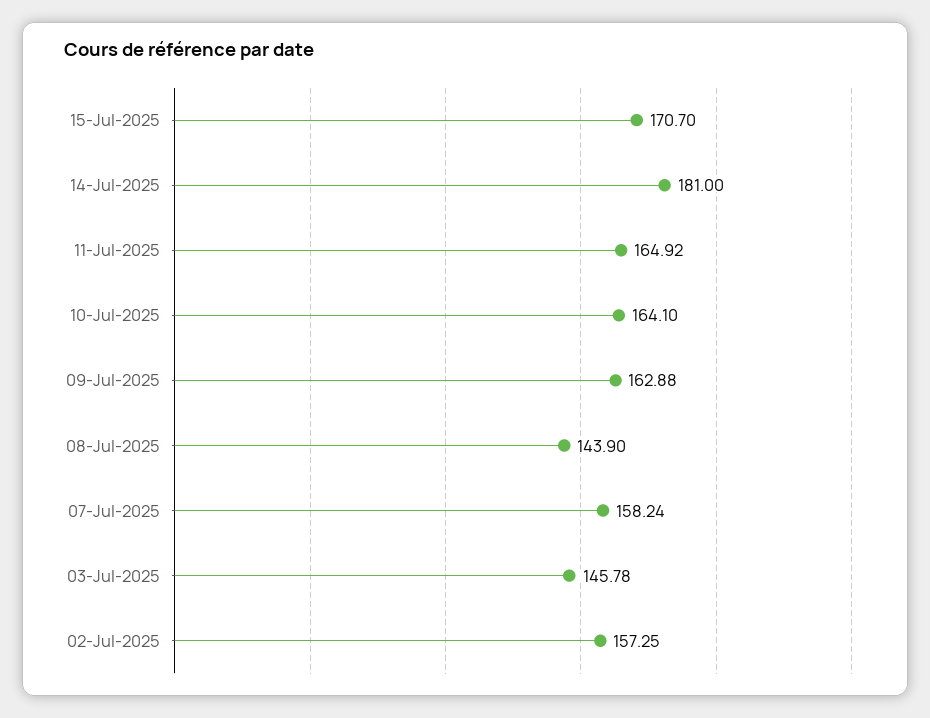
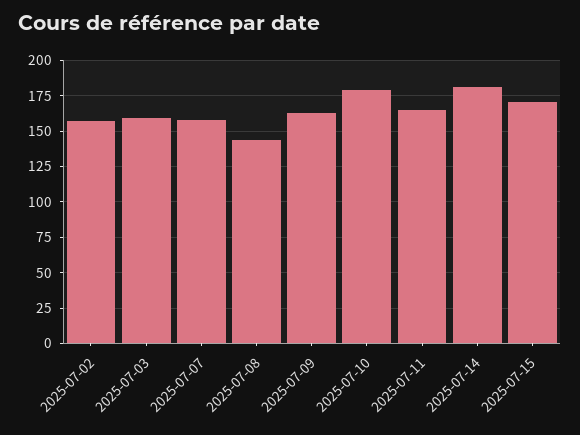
10-Jul-2025: 164.1 -> 180
03-Jul-2025: 145.78 -> 160

